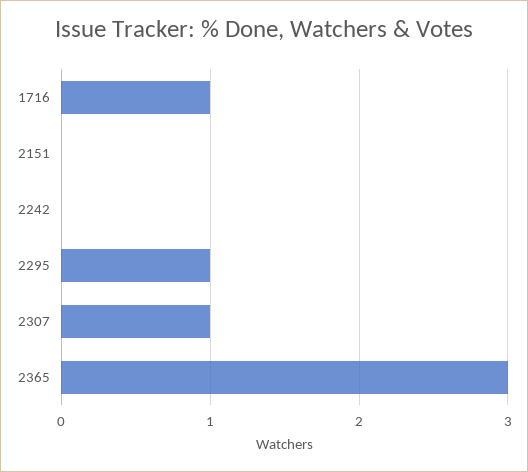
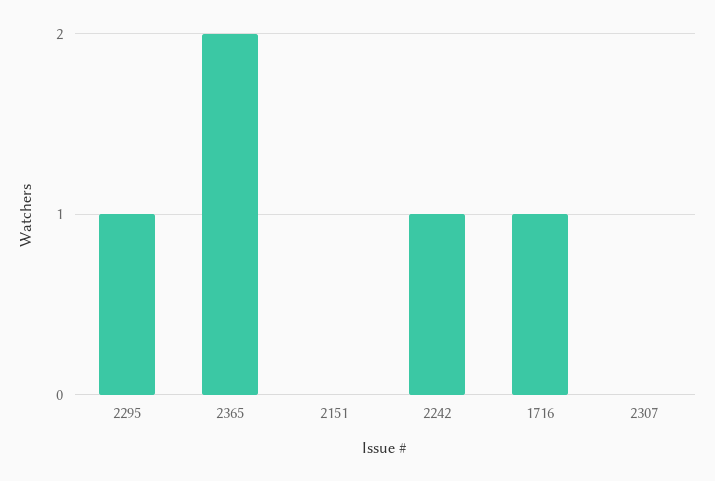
2242: 0 -> 1
2307: 1 -> 0
2365: 3 -> 2

